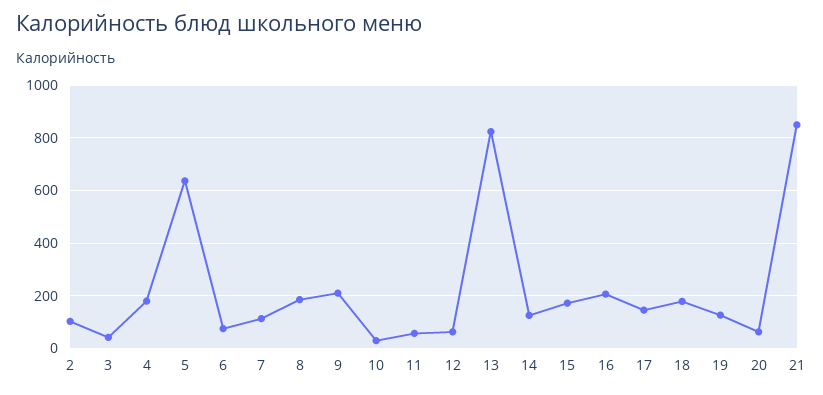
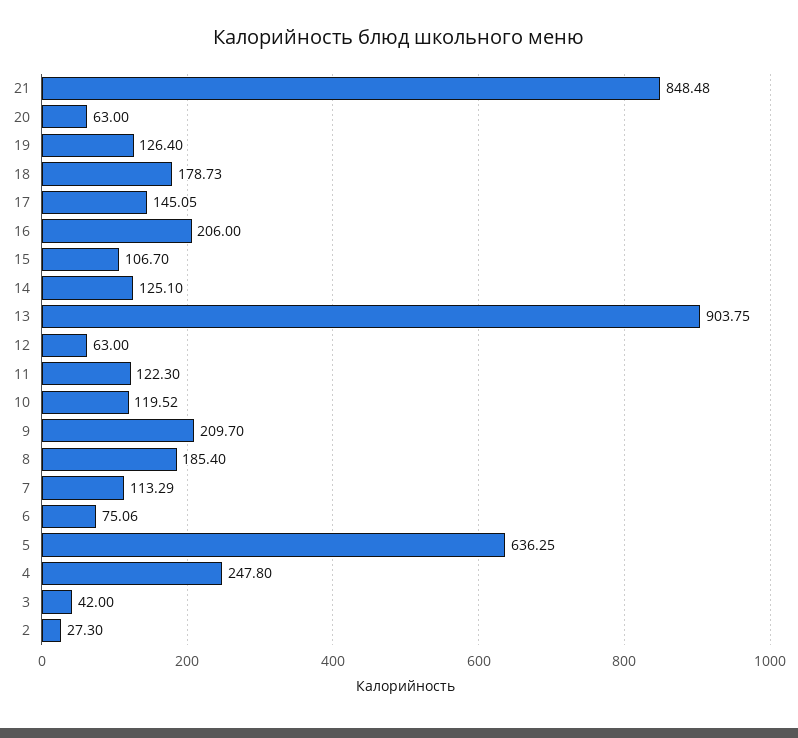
2: 100 -> 27.3
4: 175 -> 247.8
10: 25 -> 119.52
11: 50 -> 122.3
13: 825 -> 903.75
15: 175 -> 106.7

